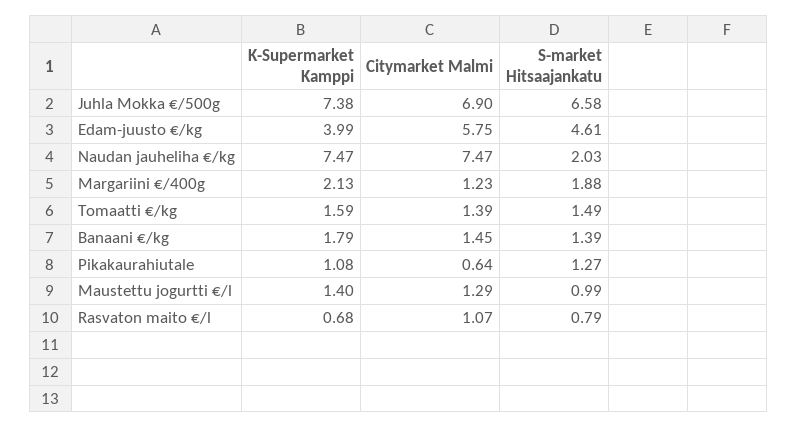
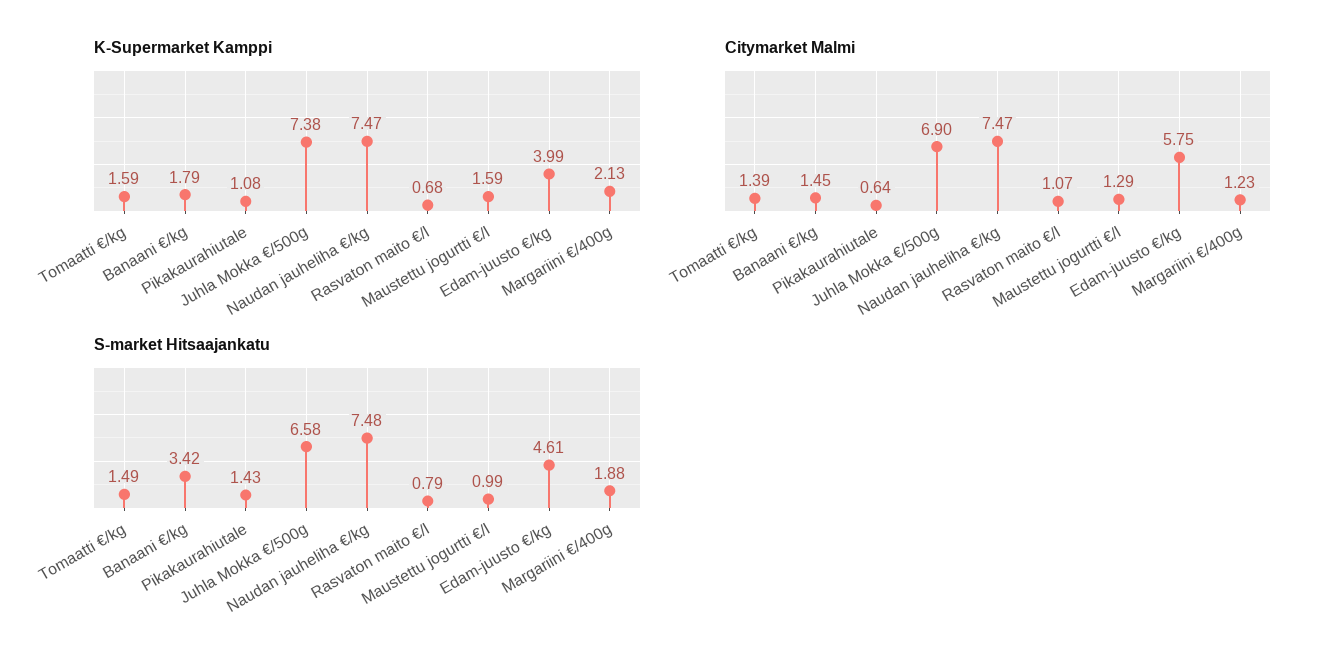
S-market Hitsaajankatu, Naudan jauheliha €/kg: 2.03 -> 7.48
S-market Hitsaajankatu, Banaani €/kg: 1.39 -> 3.42
S-market Hitsaajankatu, Pikakaurahiutale: 1.27 -> 1.43
K-Supermarket Kamppi, Maustettu jogurtti €/l: 1.4 -> 1.59

